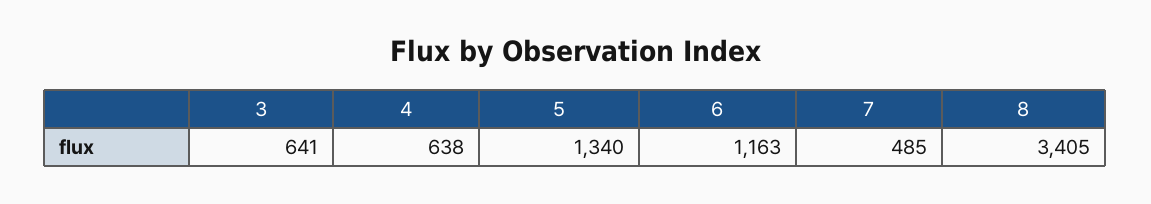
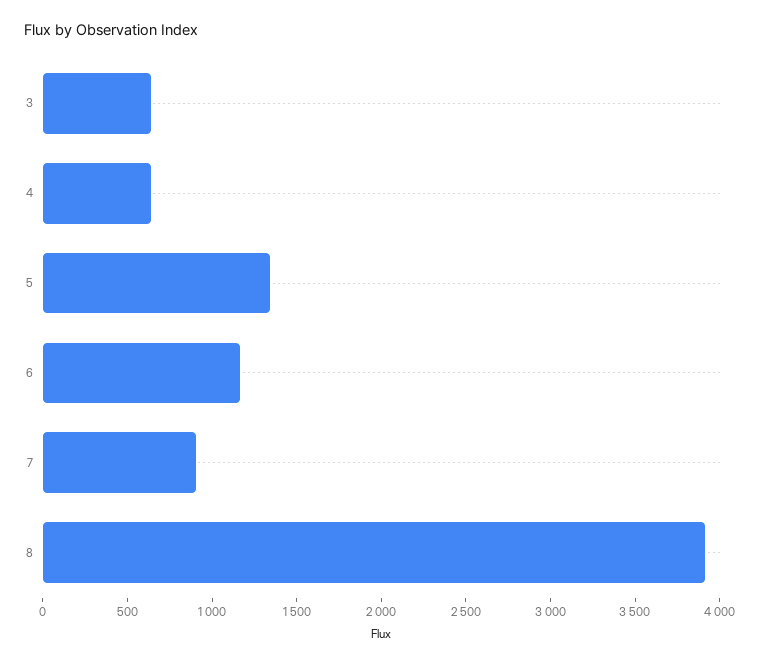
7: 485 -> 900
8: 3405 -> 3900

